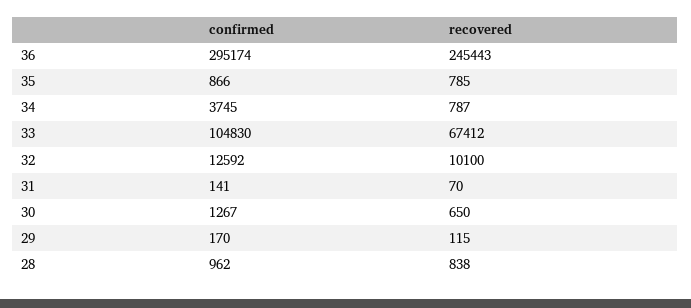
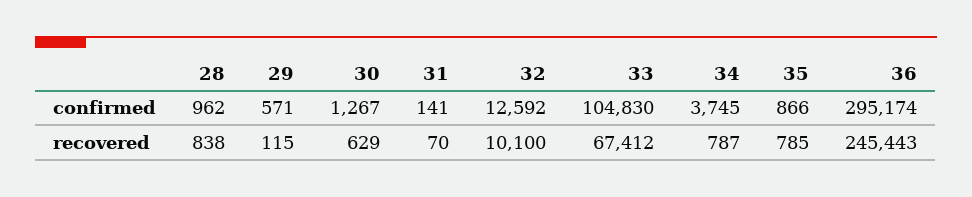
recovered, 30: 650 -> 629
confirmed, 29: 170 -> 571

